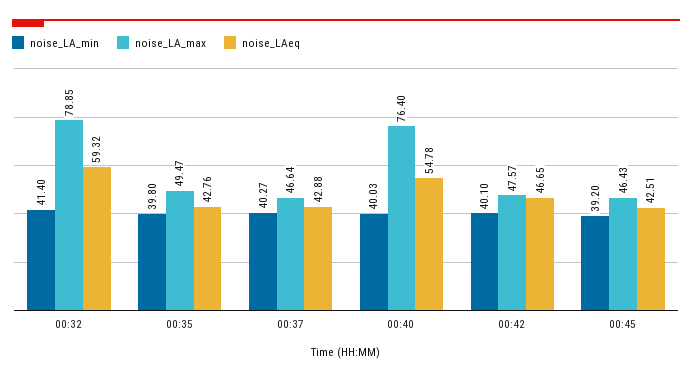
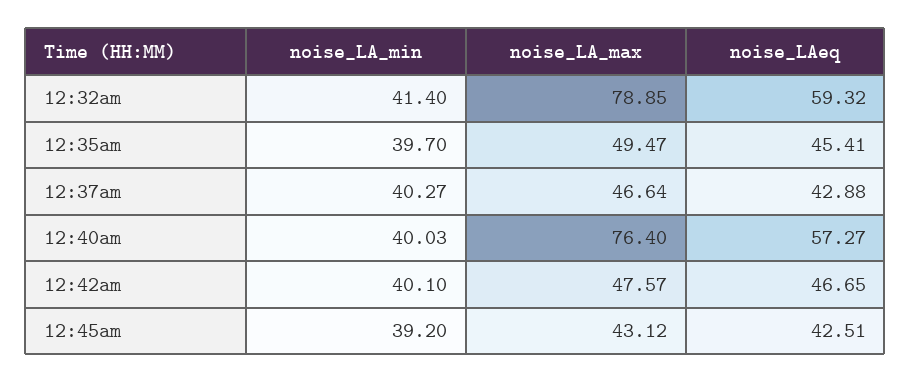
noise_LA_min, 00:35: 39.8 -> 39.7
noise_LAeq, 00:35: 42.76 -> 45.41
noise_LAeq, 00:40: 54.78 -> 57.27
noise_LA_max, 00:45: 46.43 -> 43.12

